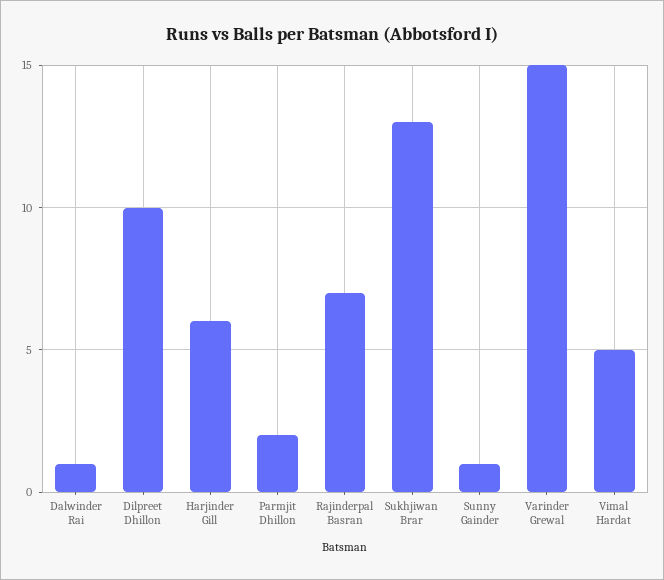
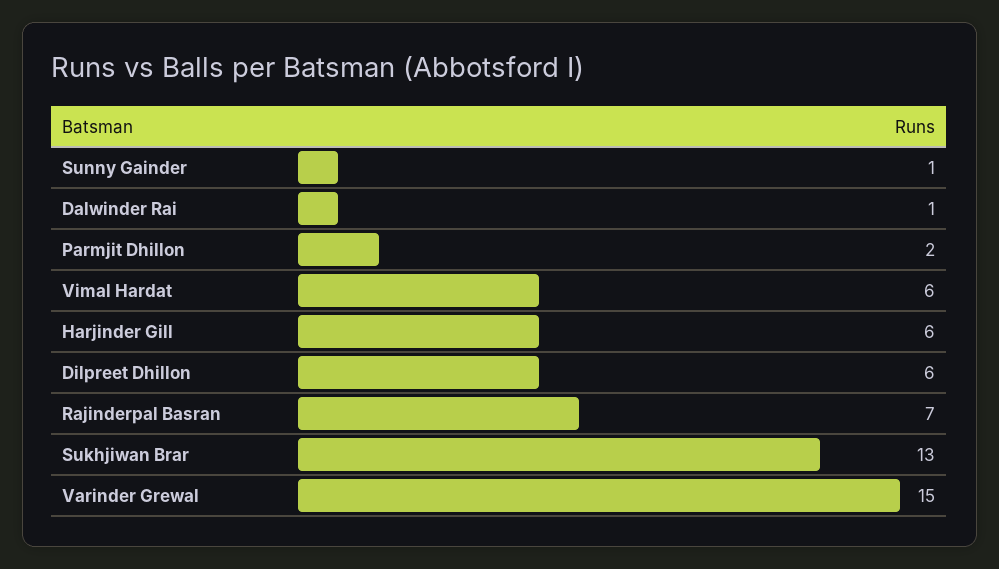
Dilpreet Dhillon: 10 -> 6
Vimal Hardat: 5 -> 6

